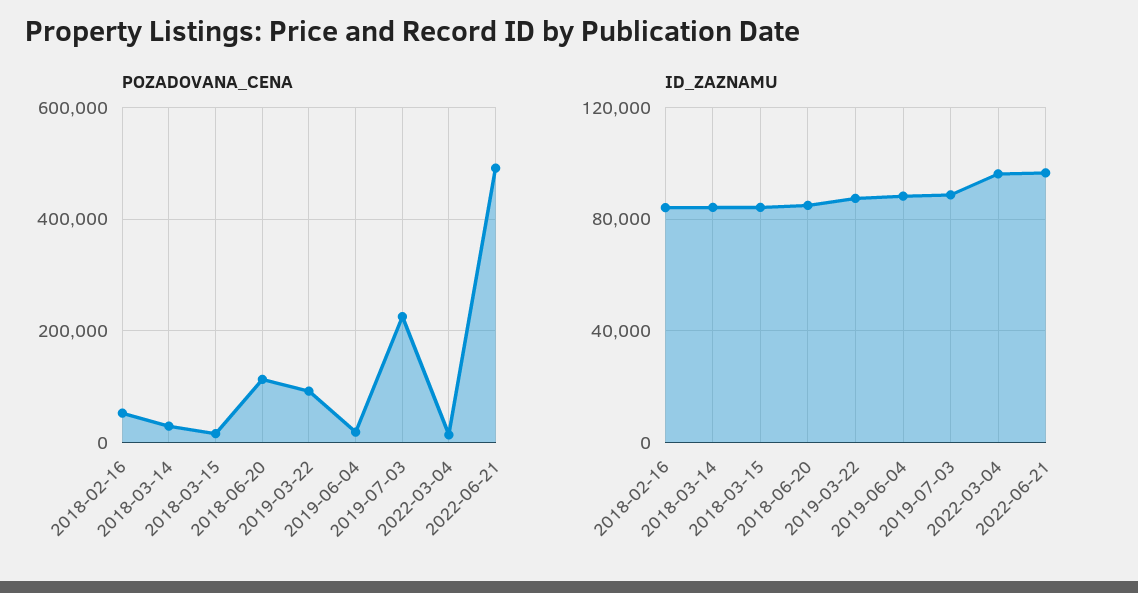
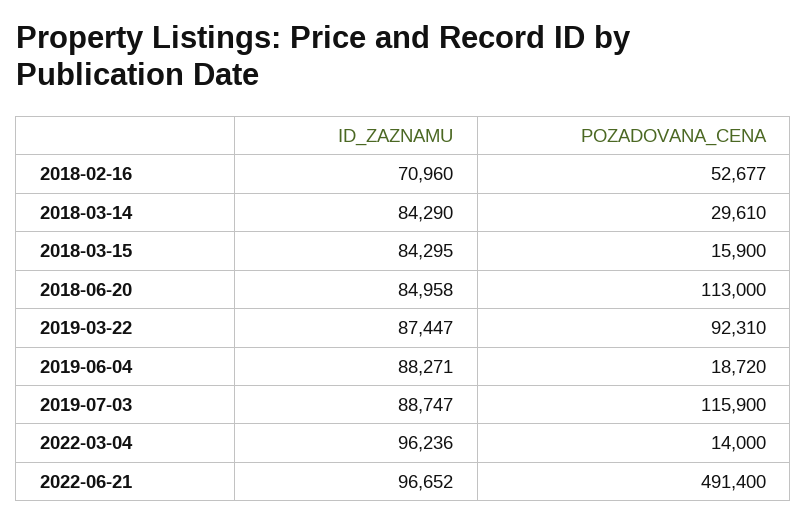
POZADOVANA_CENA, 2019-07-03: 220000 -> 115900
ID_ZAZNAMU, 2018-02-16: 85000 -> 70960

